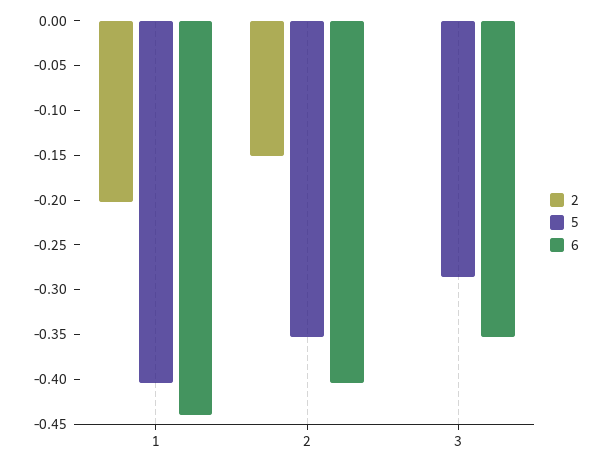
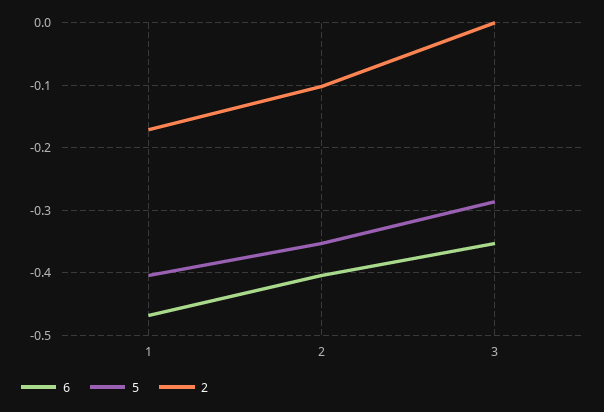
2, 1: -0.2 -> -0.17
6, 1: -0.44 -> -0.47
2, 2: -0.15 -> -0.1

